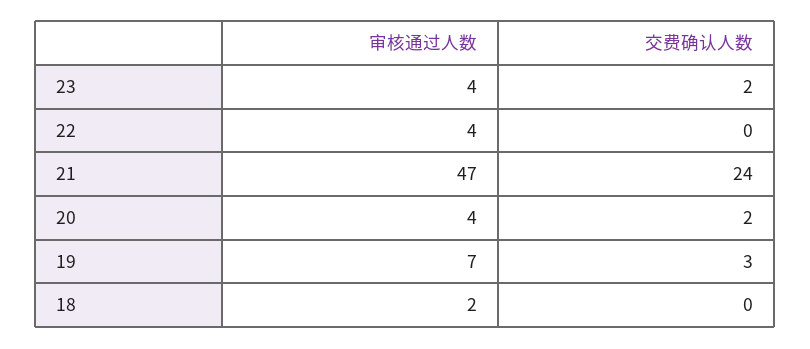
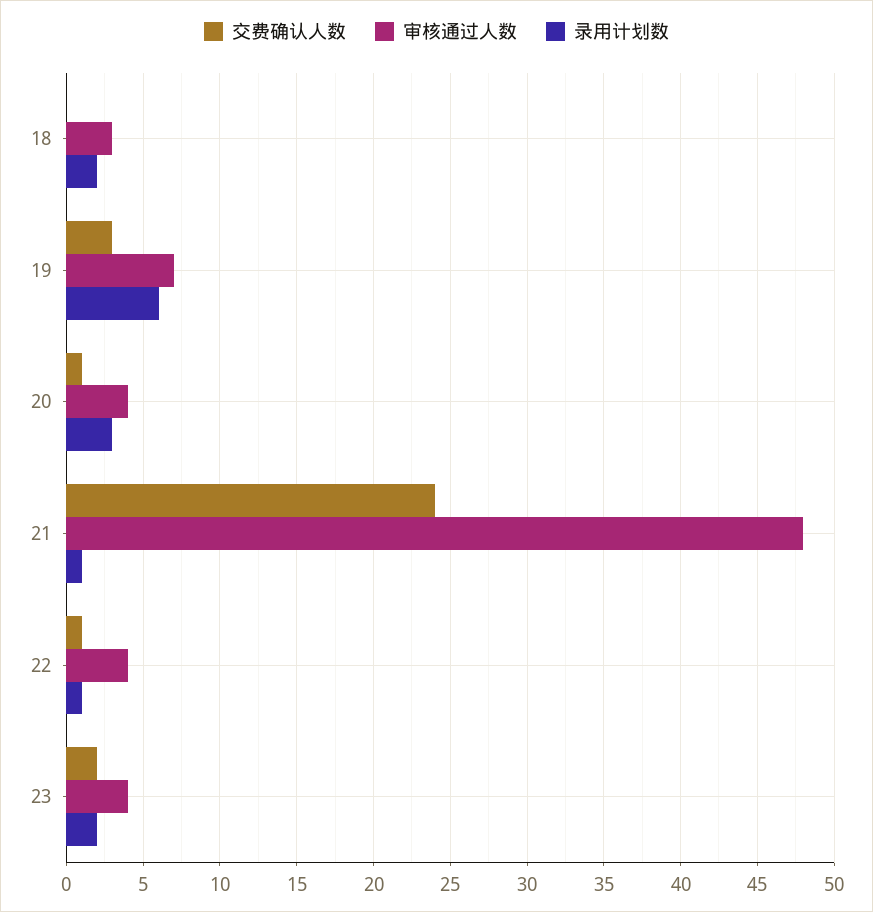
交费确认人数, 22: 0 -> 1
审核通过人数, 21: 47 -> 48
交费确认人数, 20: 2 -> 1
审核通过人数, 18: 2 -> 3
录用计划数, 18: none -> 2
录用计划数, 19: none -> 6
录用计划数, 20: none -> 3
录用计划数, 21: none -> 1
录用计划数, 22: none -> 1
录用计划数, 23: none -> 2

